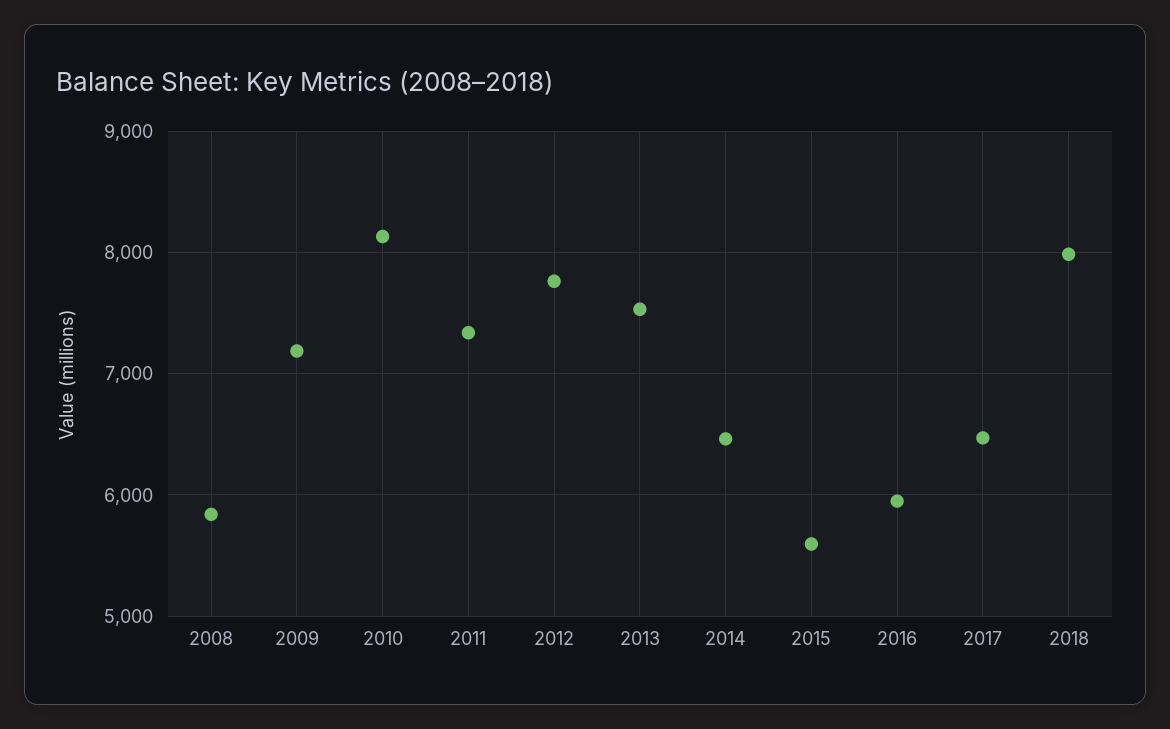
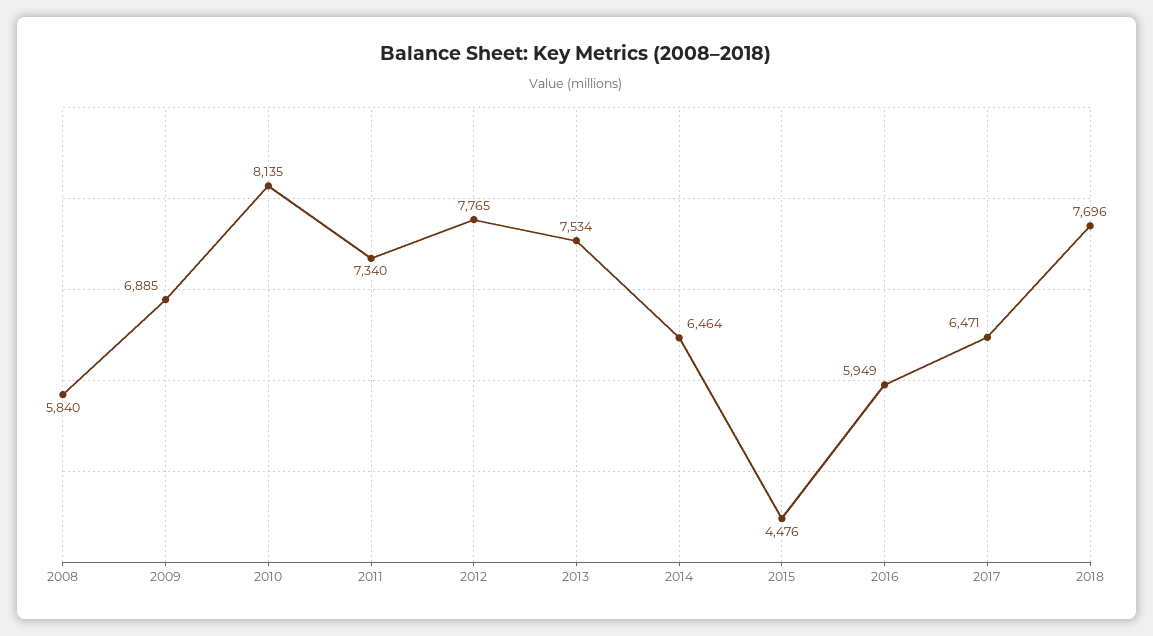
2009: 7200 -> 6885
2015: 5600 -> 4476
2018: 8000 -> 7696

